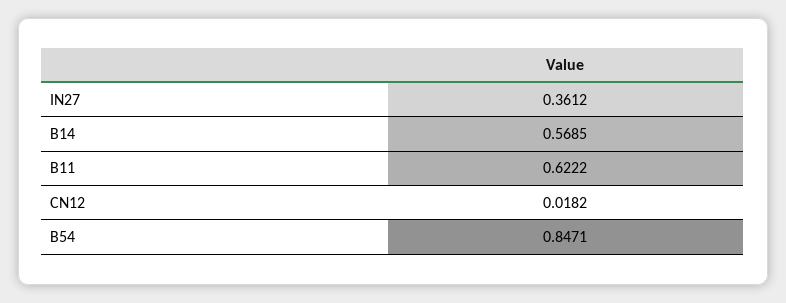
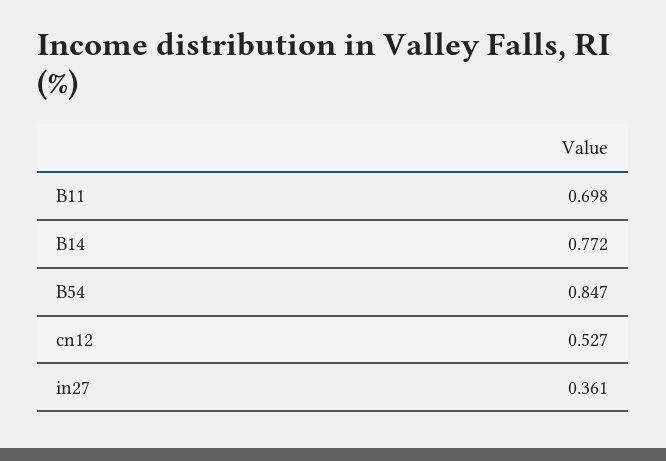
B14: 0.5685 -> 0.772
B11: 0.6222 -> 0.698
CN12: 0.0182 -> 0.527

